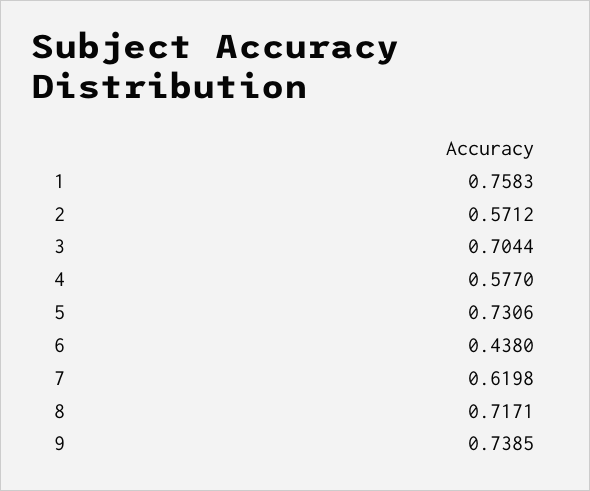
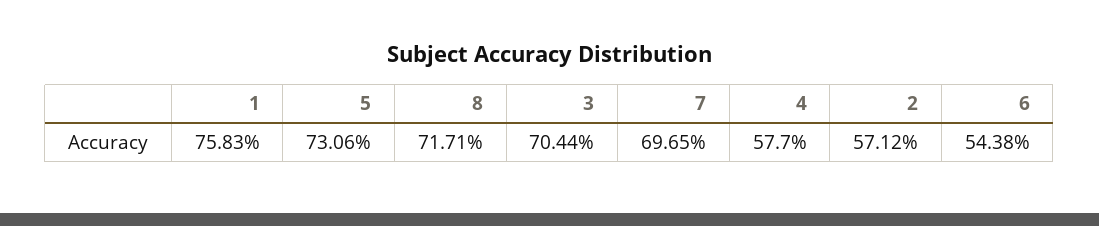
6: 0.438 -> 0.5438
7: 0.6198 -> 0.6965
9: 0.7385 -> none

